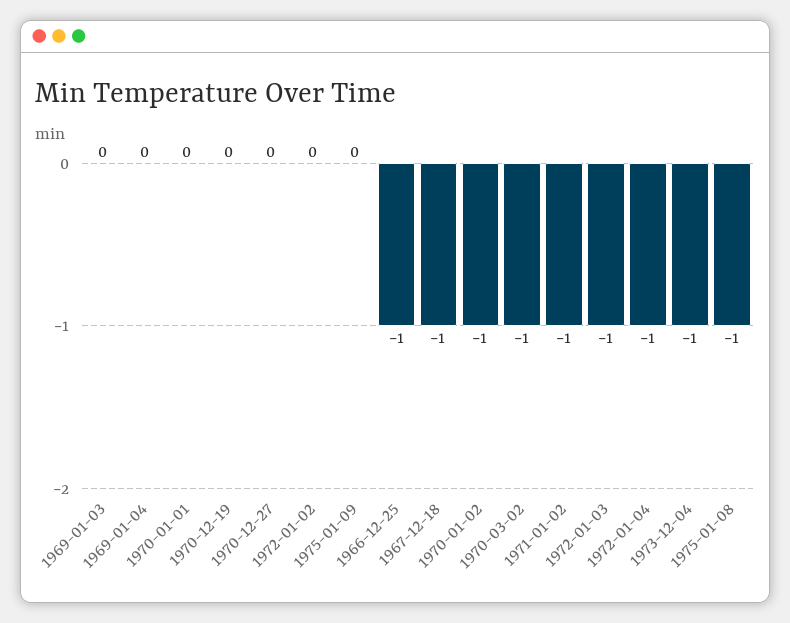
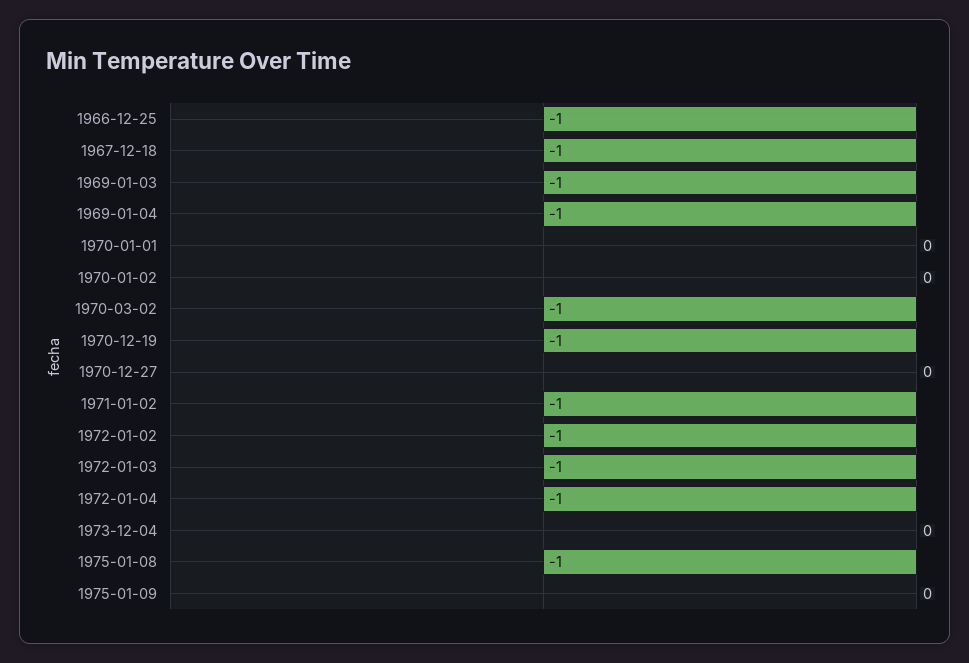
1969-01-03: 0 -> -1
1969-01-04: 0 -> -1
1970-12-19: 0 -> -1
1972-01-02: 0 -> -1
1970-01-02: -1 -> 0
1973-12-04: -1 -> 0

